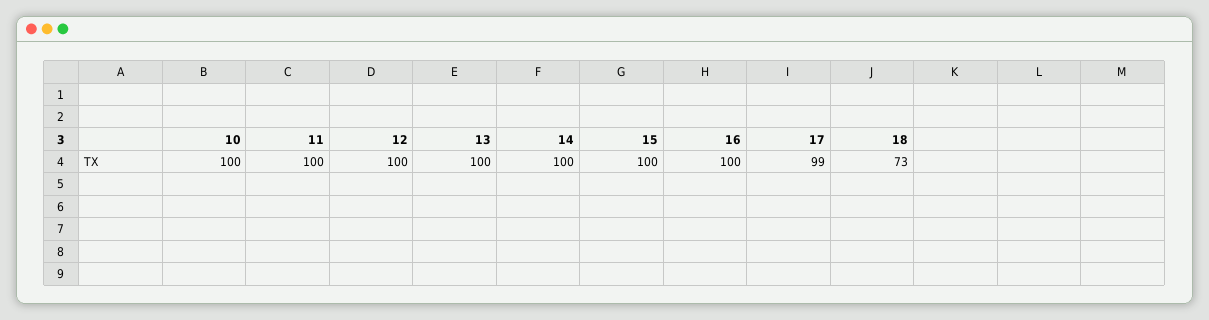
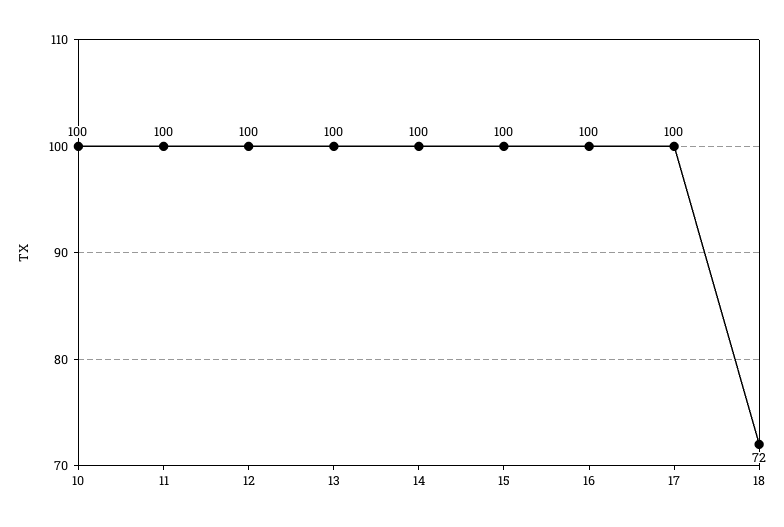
17: 99 -> 100
18: 73 -> 72

